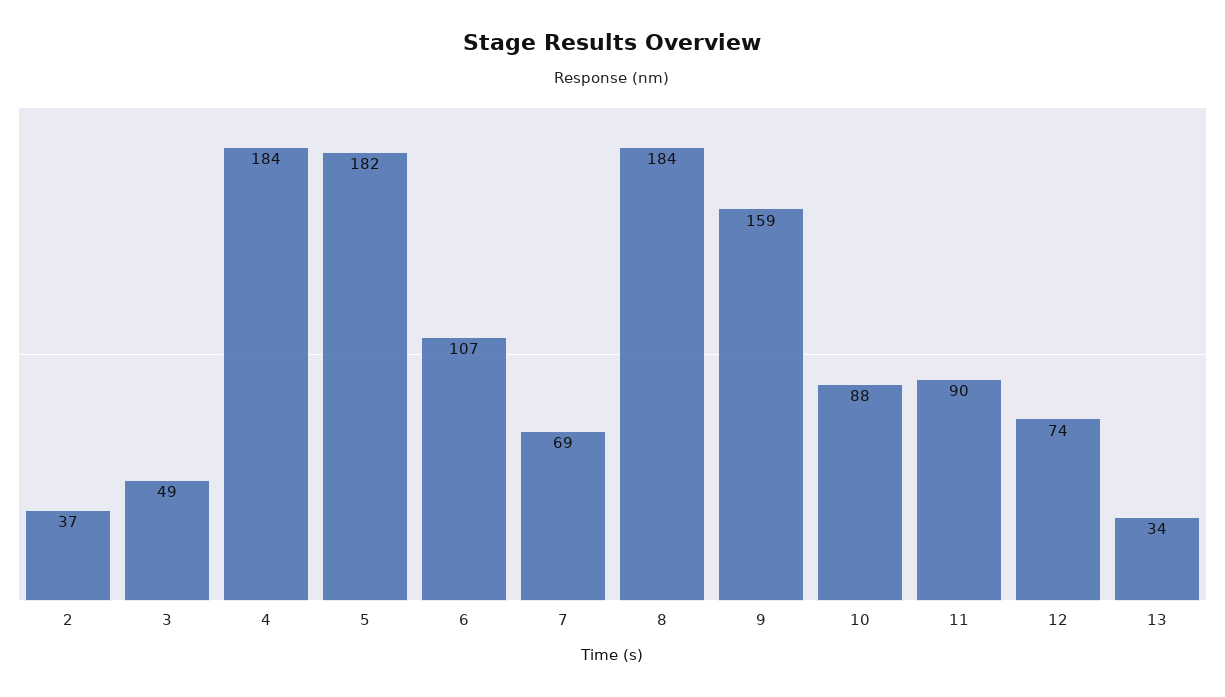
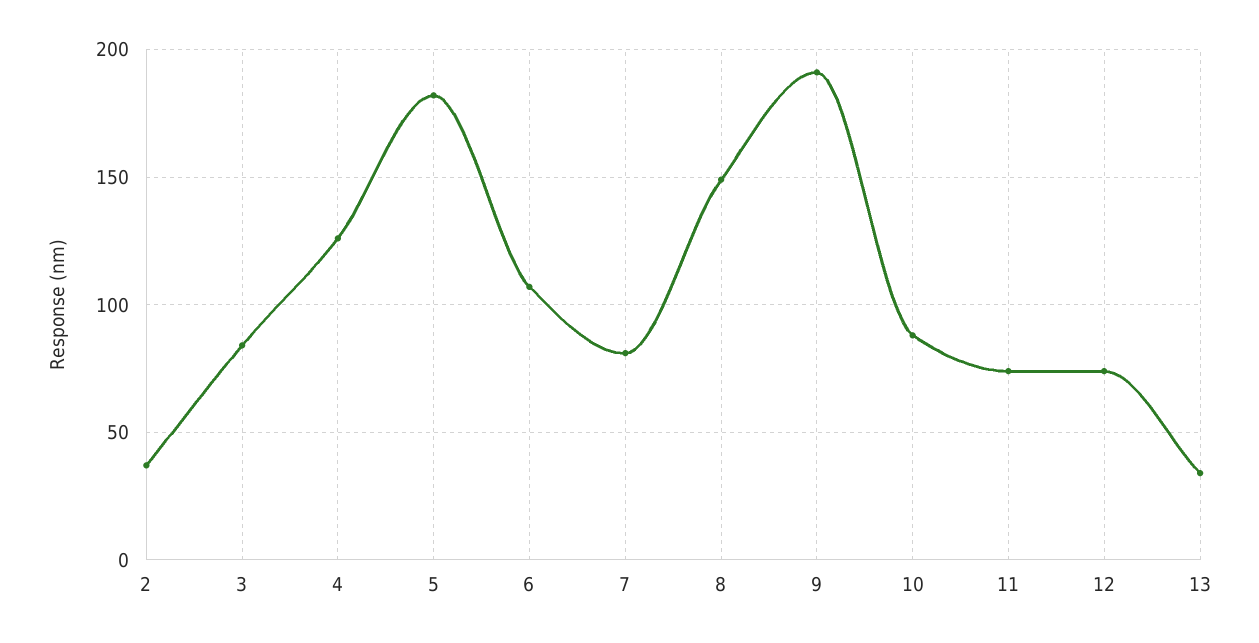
3: 49 -> 85
4: 184 -> 125
7: 69 -> 80
8: 184 -> 150
9: 159 -> 190
11: 90 -> 75

